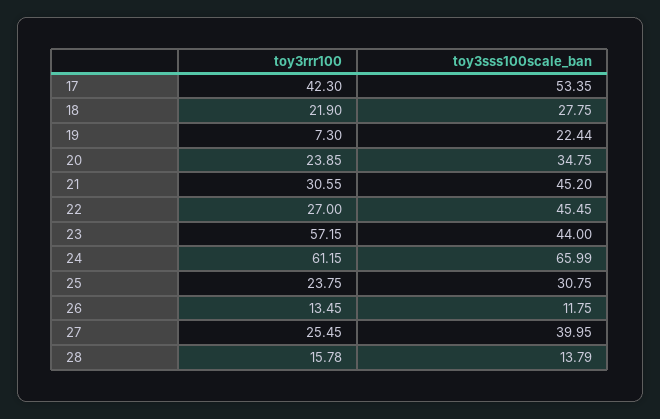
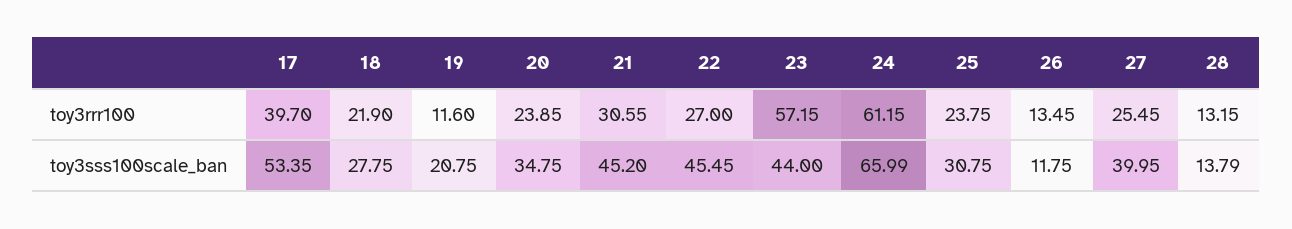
toy3rrr100, 17: 42.3 -> 39.7
toy3rrr100, 19: 7.3 -> 11.6
toy3sss100scale_ban, 19: 22.44 -> 20.75
toy3rrr100, 28: 15.78 -> 13.15

